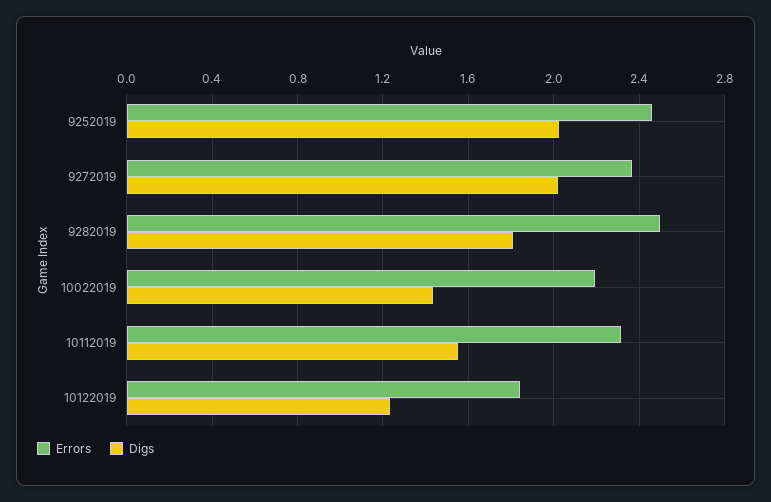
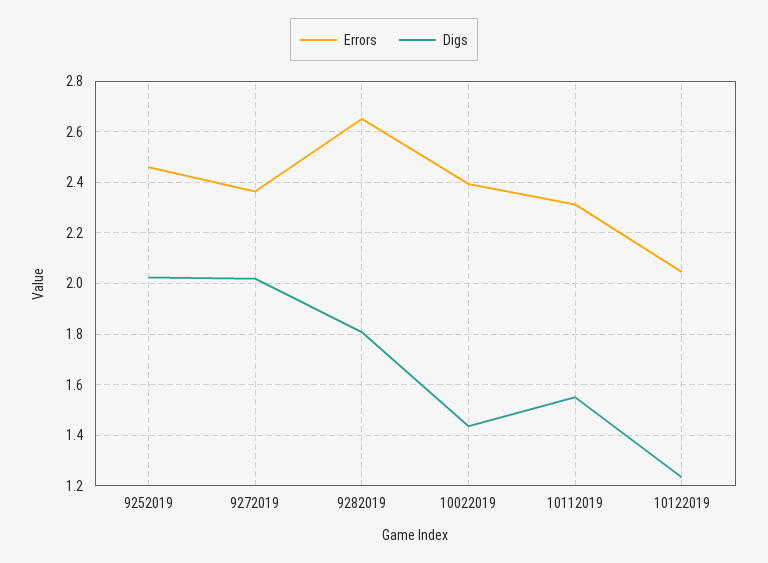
Errors, 9282019: 2.5 -> 2.65
Errors, 10022019: 2.2 -> 2.4
Errors, 10122019: 1.85 -> 2.05

